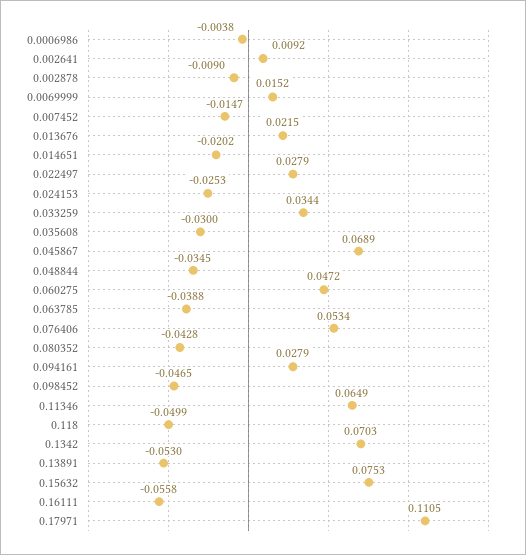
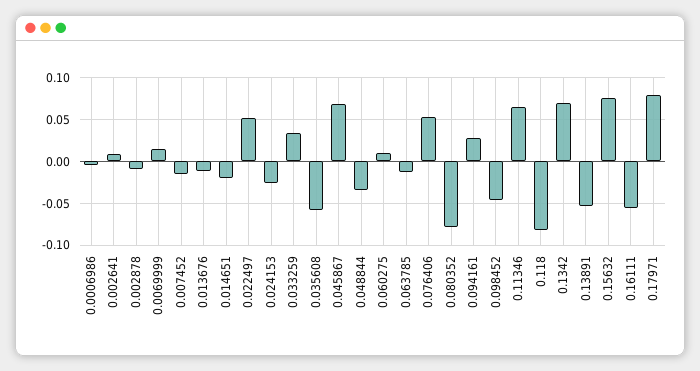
0.013676: 0.0215 -> -0.01
0.022497: 0.0279 -> 0.05
0.035608: -0.03 -> -0.06
0.060275: 0.0472 -> 0.01
0.063785: -0.0388 -> -0.01
0.080352: -0.0428 -> -0.08
0.118: -0.0499 -> -0.08
0.17971: 0.1105 -> 0.08

